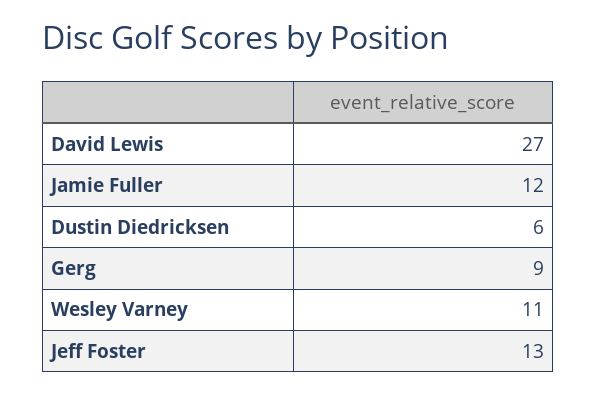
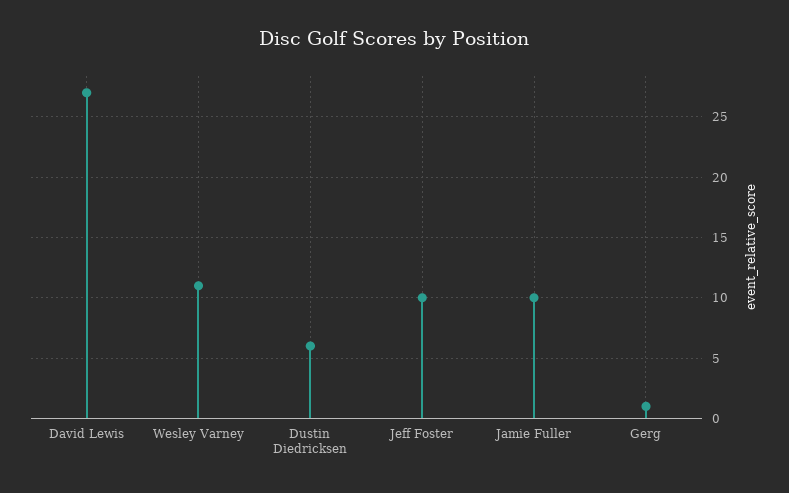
Jamie Fuller: 12 -> 10
Gerg: 9 -> 1
Jeff Foster: 13 -> 10

